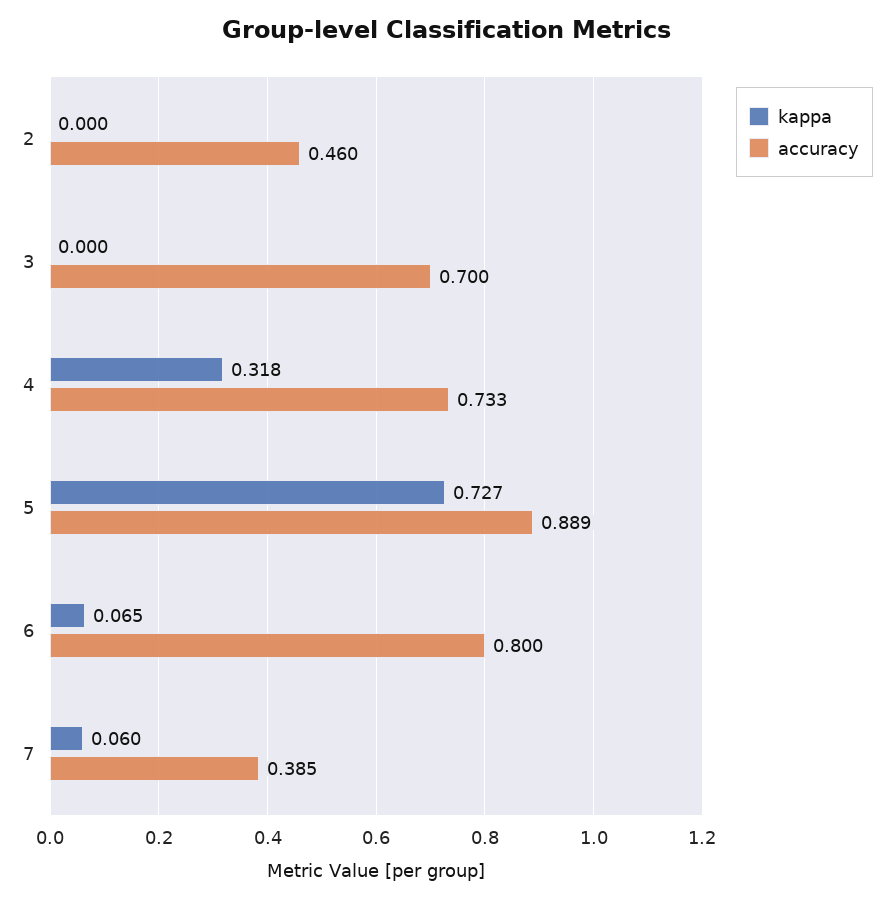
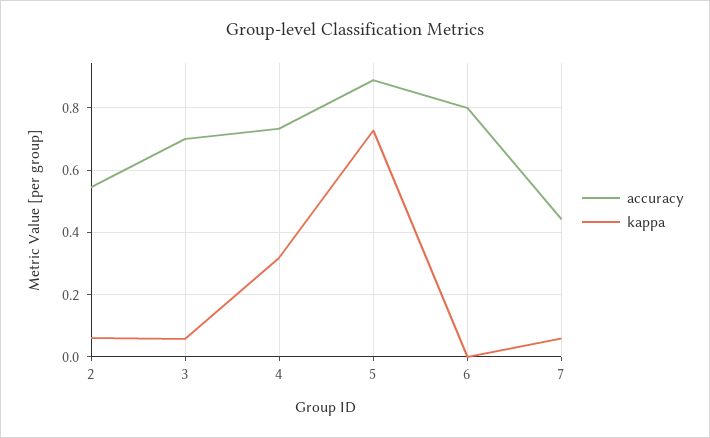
kappa, 2: 0 -> 0.06
accuracy, 2: 0.46 -> 0.54
kappa, 3: 0 -> 0.06
kappa, 6: 0.065 -> 0
accuracy, 7: 0.385 -> 0.44

